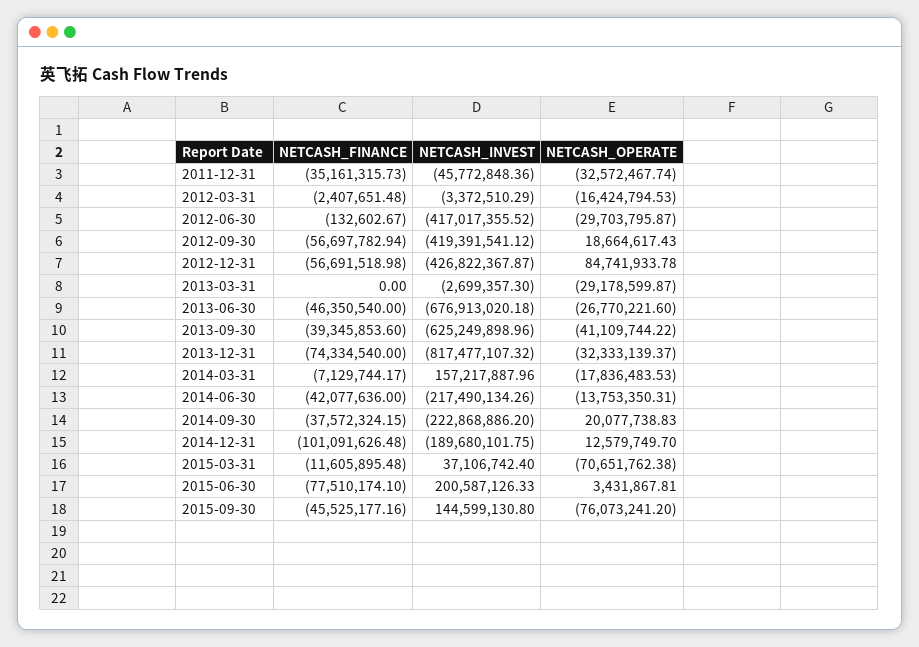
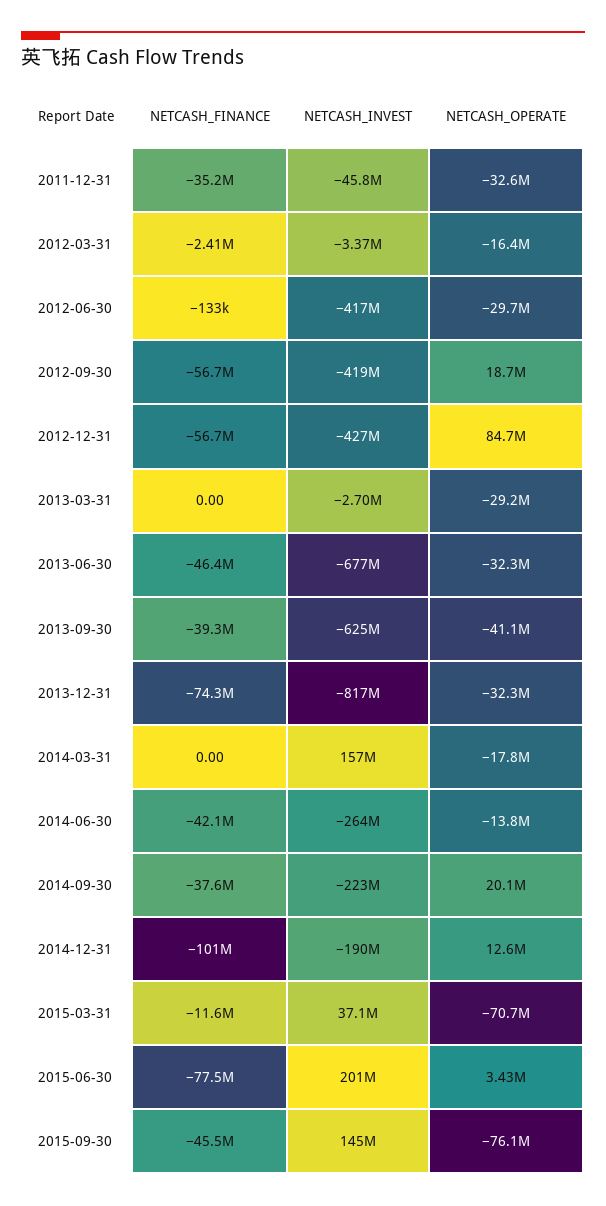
NETCASH_OPERATE, 2013-06-30: -26770221.6 -> -32300000
NETCASH_FINANCE, 2014-03-31: -7129744.17 -> 0
NETCASH_INVEST, 2014-06-30: -217490134.26 -> -264000000

